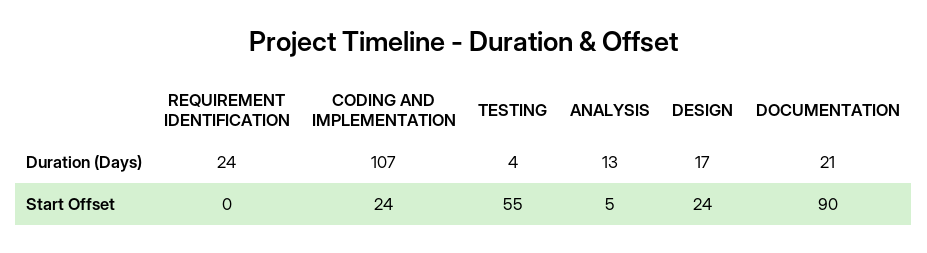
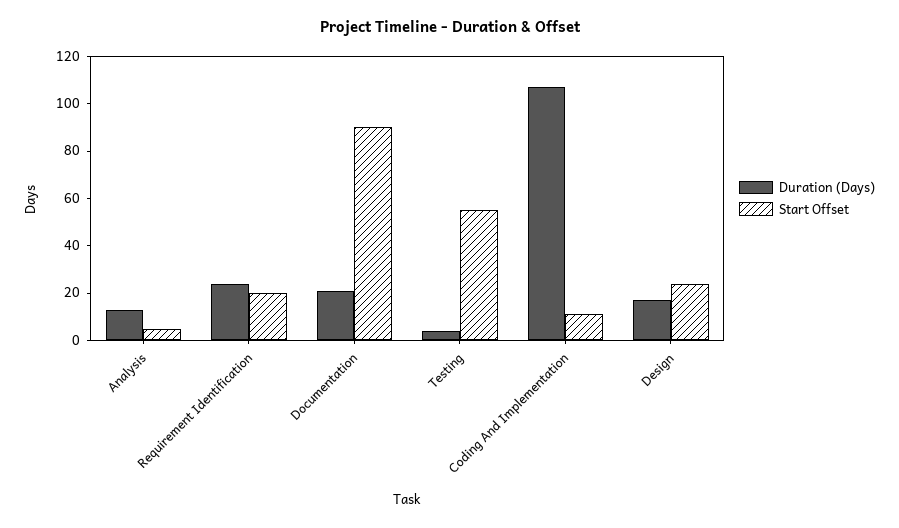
Start Offset, REQUIREMENT IDENTIFICATION: 0 -> 20
Start Offset, CODING AND IMPLEMENTATION: 24 -> 10

